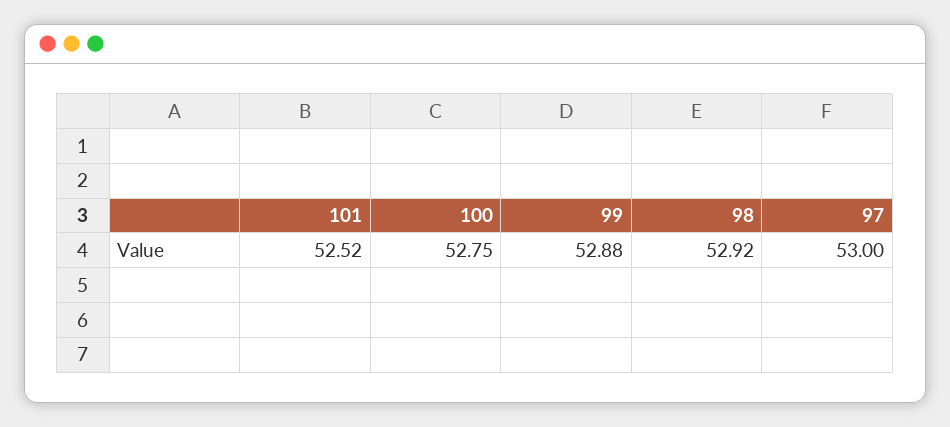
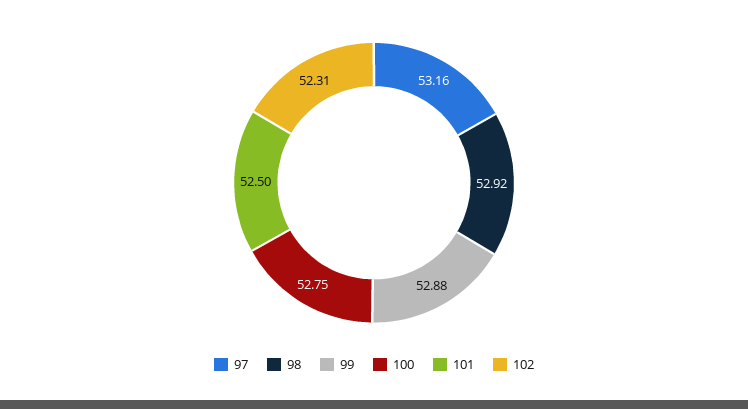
101: 52.52 -> 52.5
97: 53 -> 53.16
102: none -> 52.31

